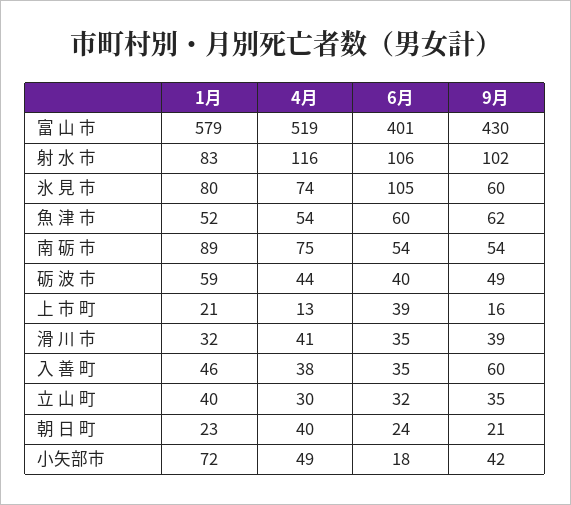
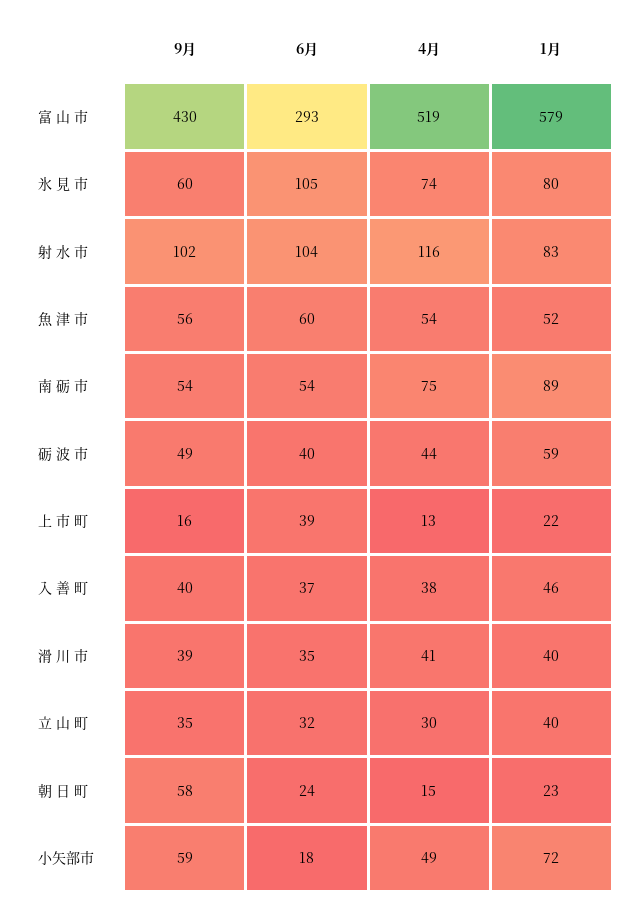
6月, 富 山 市: 401 -> 293
6月, 射 水 市: 106 -> 104
9月, 魚 津 市: 62 -> 56
1月, 上 市 町: 21 -> 22
1月, 滑 川 市: 32 -> 40
6月, 入 善 町: 35 -> 37
9月, 入 善 町: 60 -> 40
4月, 朝 日 町: 40 -> 15
9月, 朝 日 町: 21 -> 58
9月, 小矢部市: 42 -> 59

